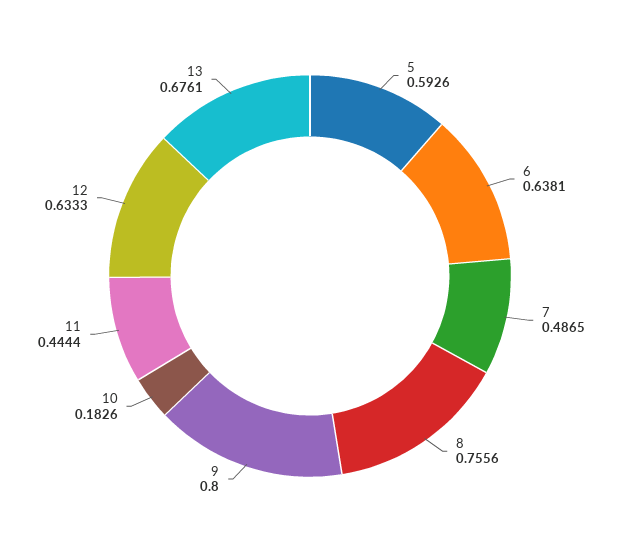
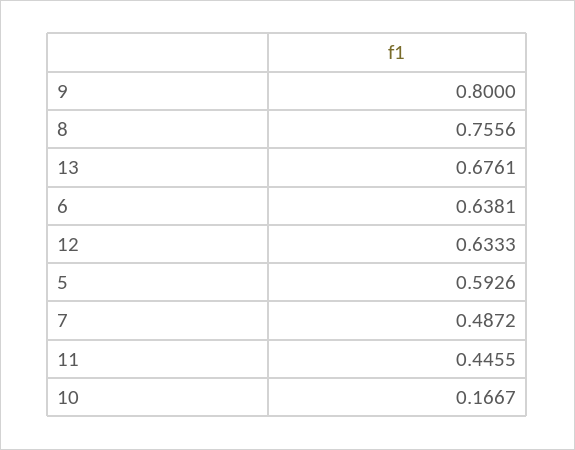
7: 0.4865 -> 0.4872
10: 0.1826 -> 0.1667
11: 0.4444 -> 0.4455

